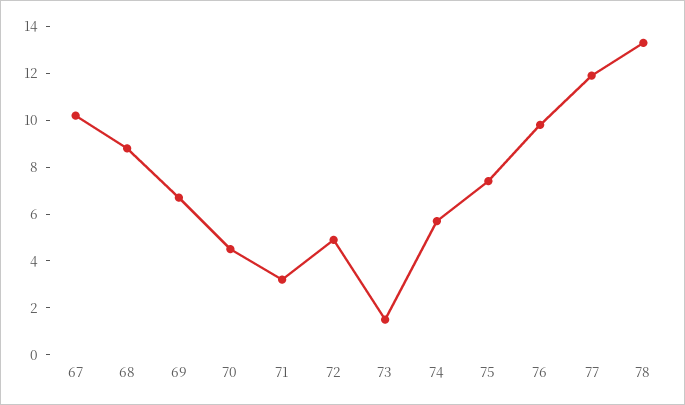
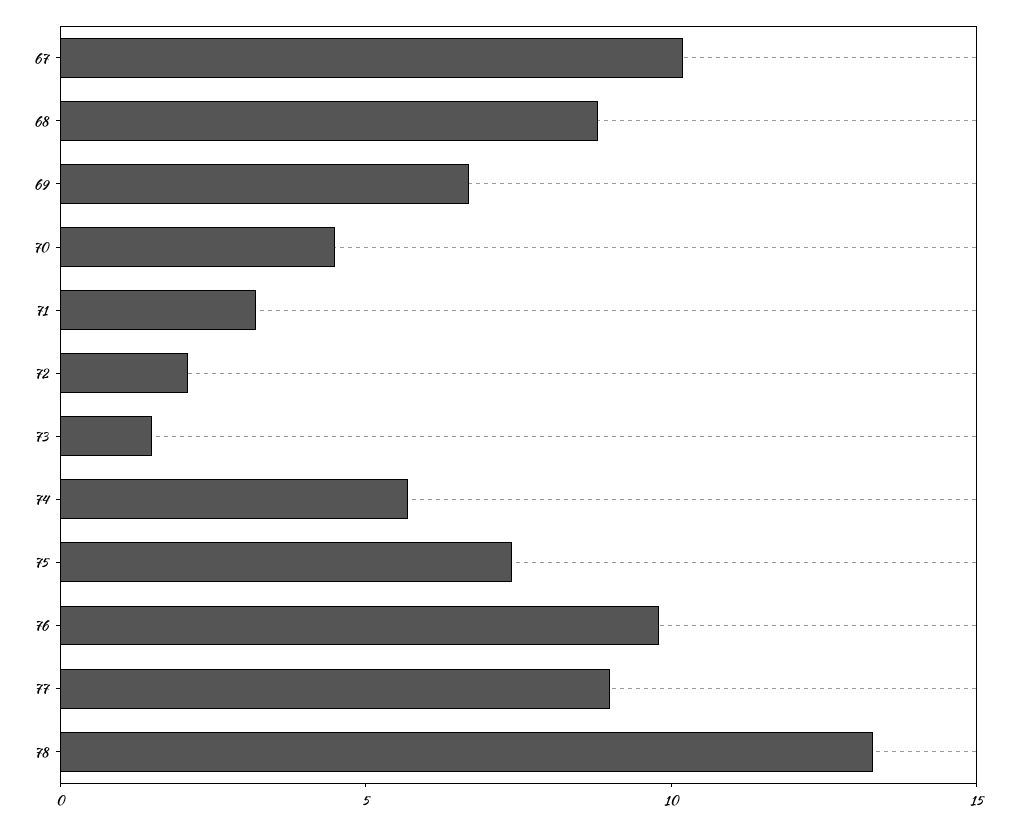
72: 5 -> 2
77: 12 -> 9

